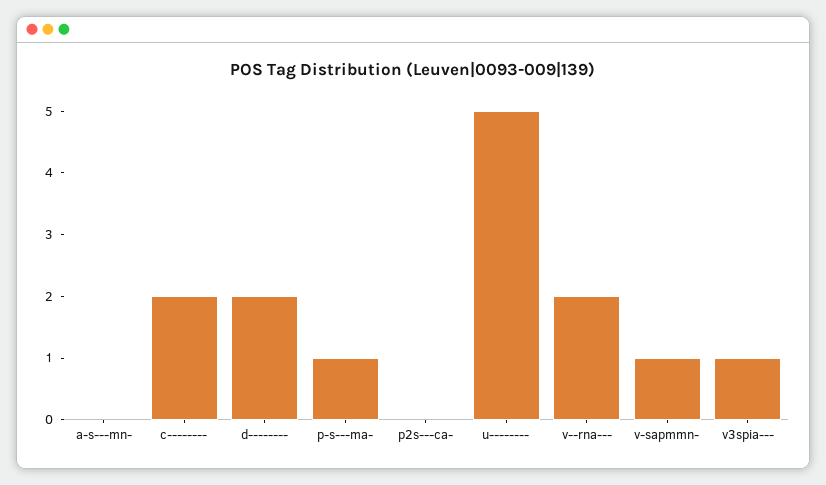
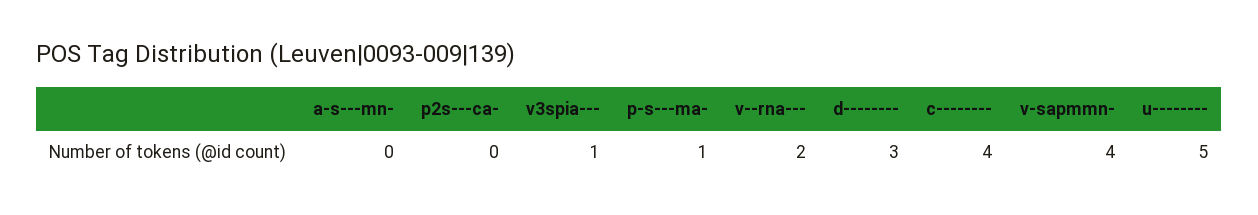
c--------: 2 -> 4
d--------: 2 -> 3
v-sapmmn-: 1 -> 4

